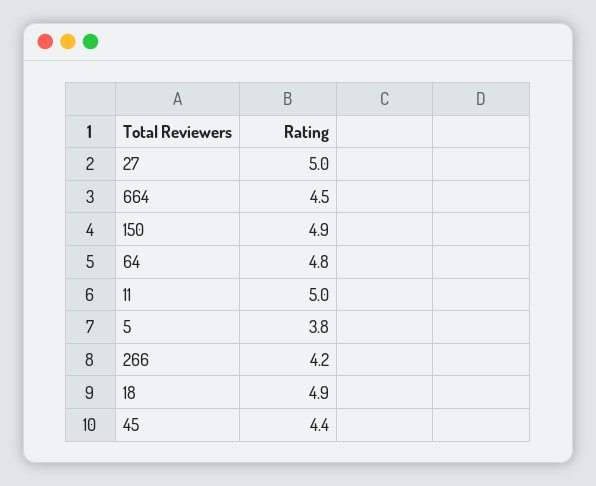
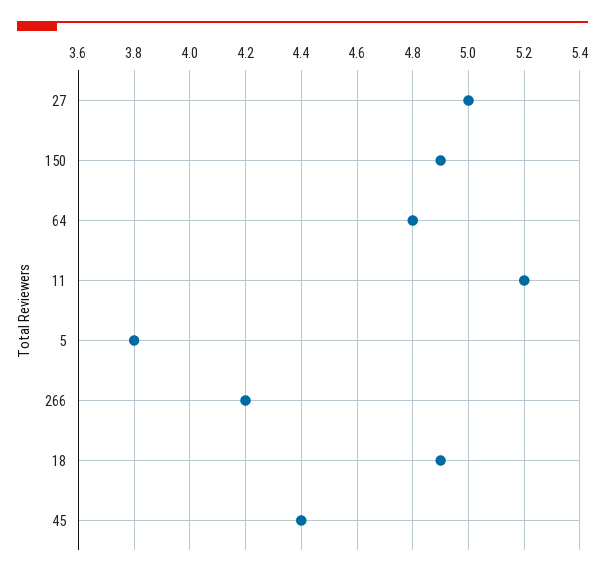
664: 4.5 -> none
11: 5 -> 5.2

